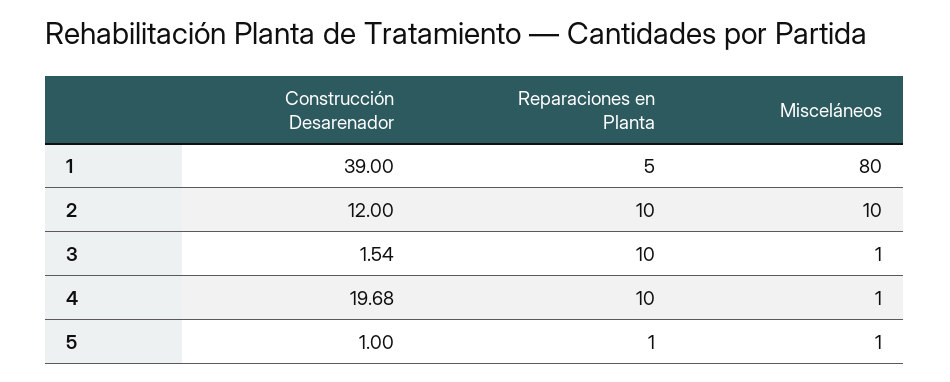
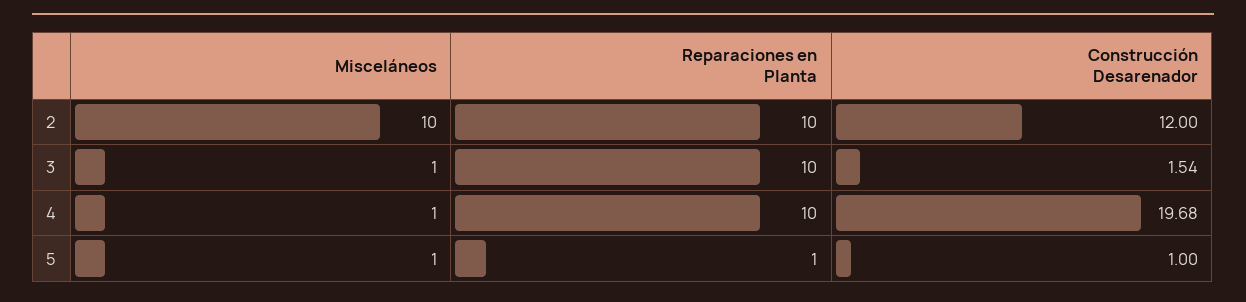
Construcción Desarenador, 1: 39 -> none
Reparaciones en Planta, 1: 5 -> none
Misceláneos, 1: 80 -> none

